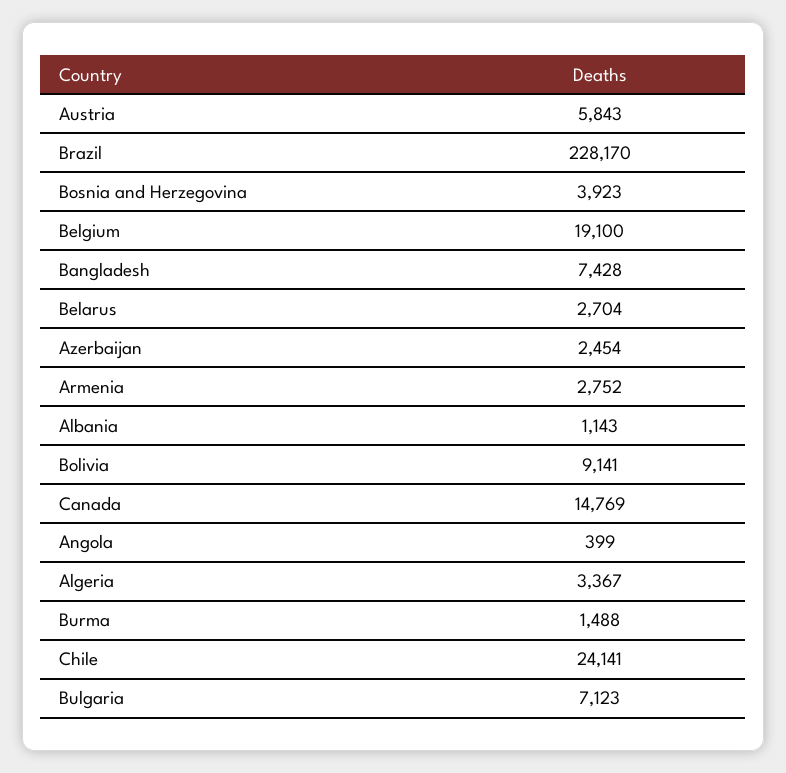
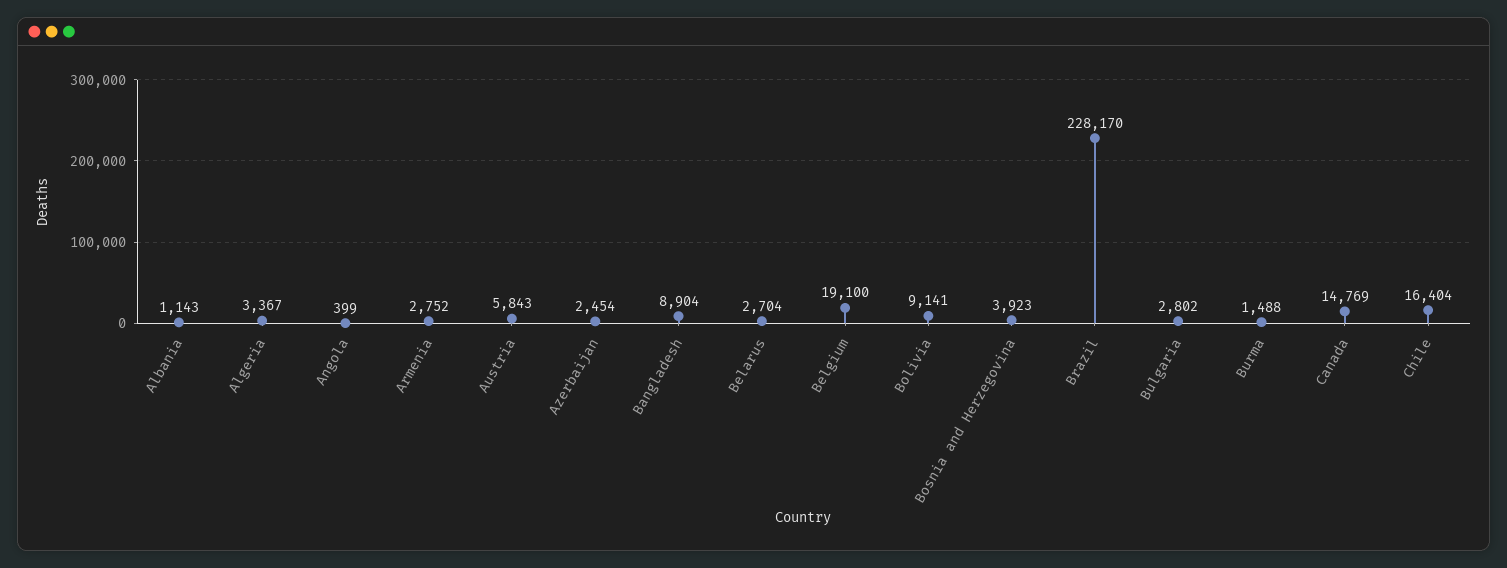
Bangladesh: 7428 -> 8904
Chile: 24141 -> 16404
Bulgaria: 7123 -> 2802

